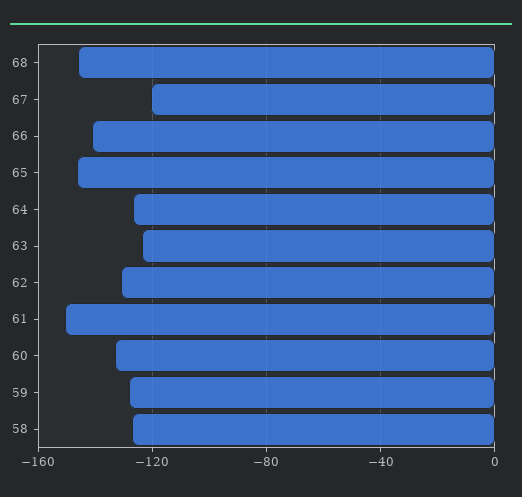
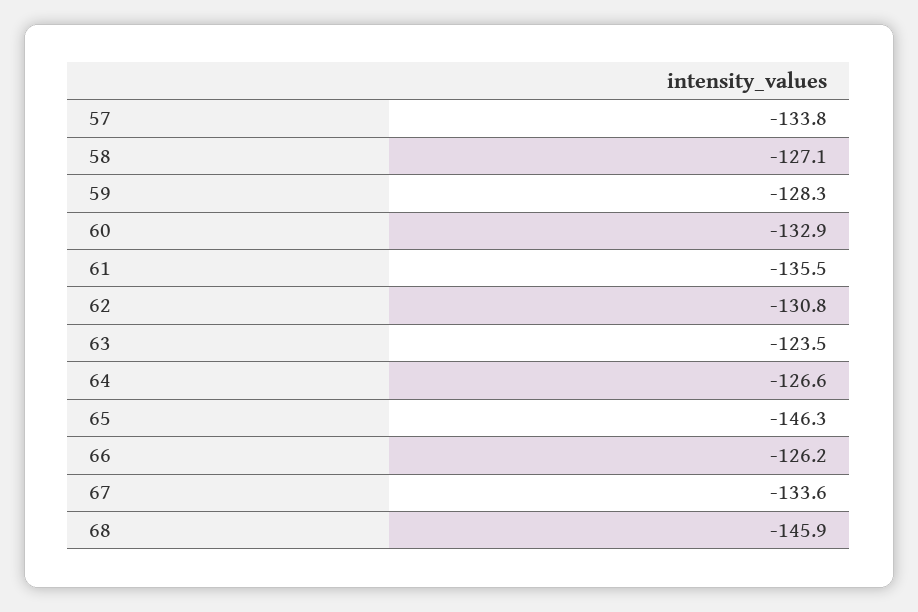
67: -120 -> -133.6
66: -140 -> -126.2
61: -150 -> -135.5
57: none -> -133.8

